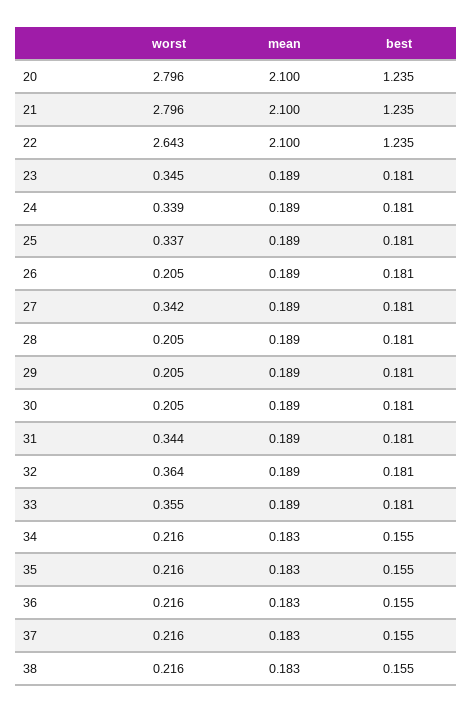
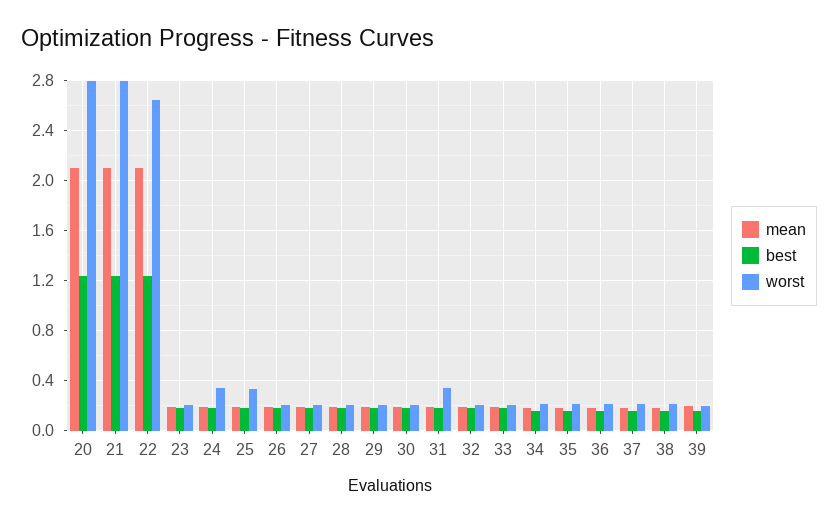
worst, 23: 0.345 -> 0.2
worst, 27: 0.342 -> 0.2
worst, 32: 0.364 -> 0.2
worst, 33: 0.355 -> 0.2
mean, 39: none -> 0.2
best, 39: none -> 0.15
worst, 39: none -> 0.2

